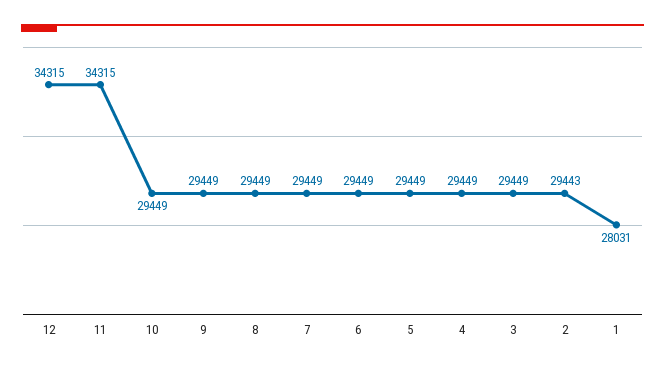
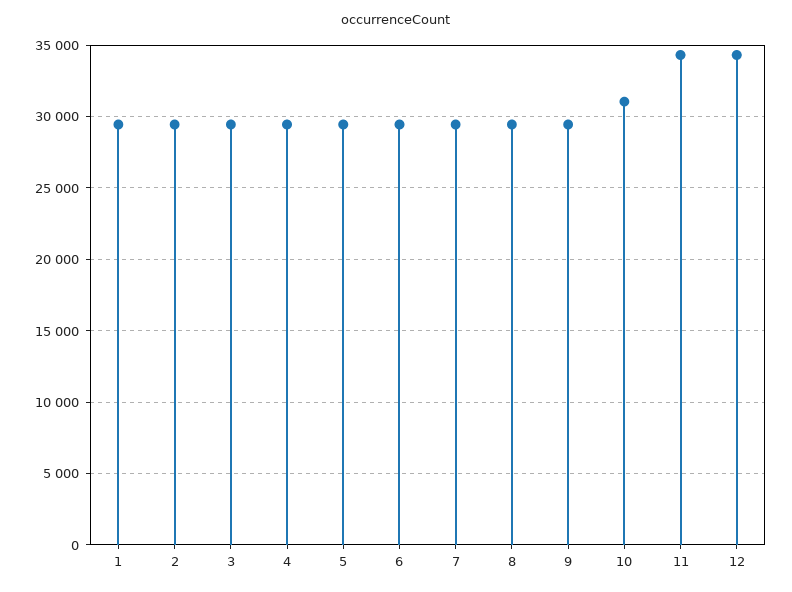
10: 29449 -> 31000
1: 28031 -> 29500

